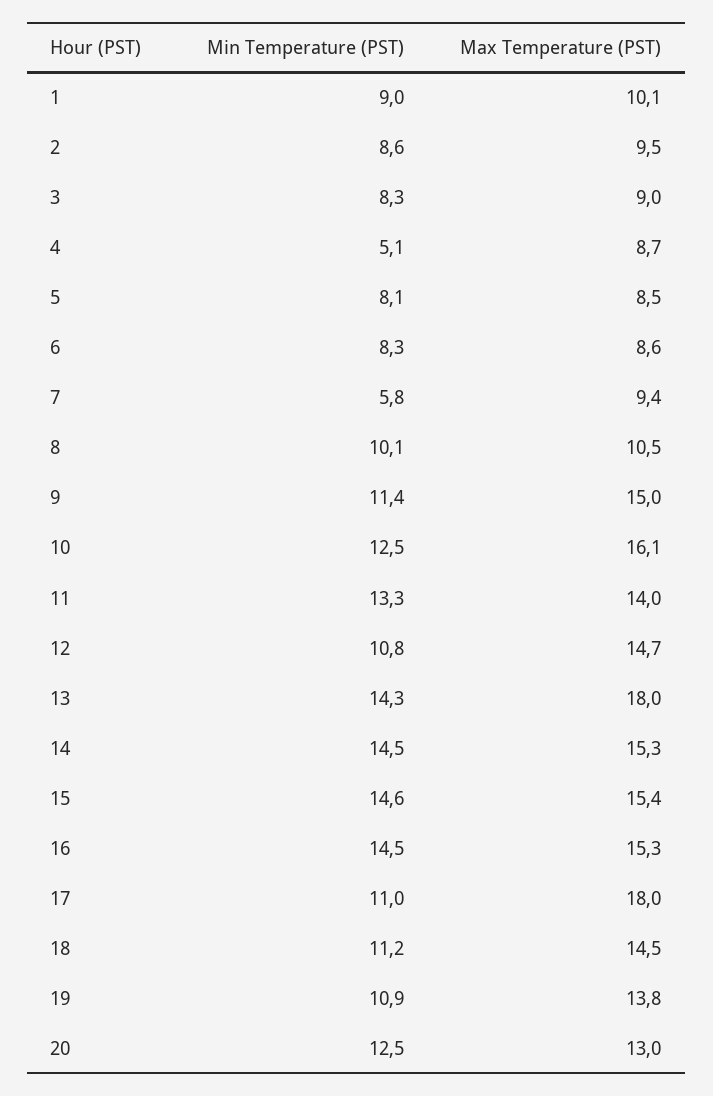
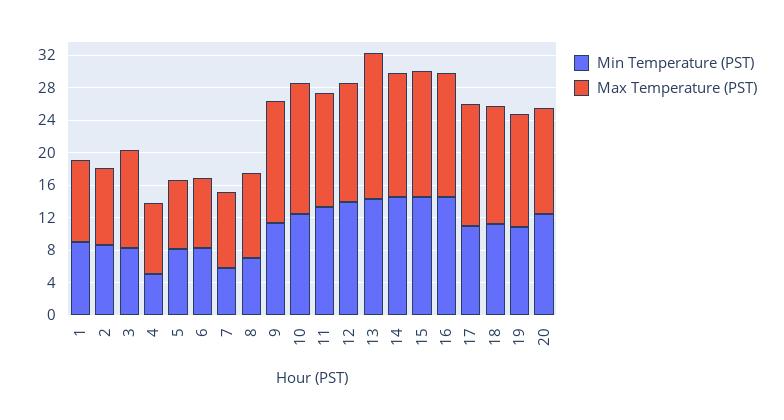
Max Temperature (PST), 3: 9 -> 12
Min Temperature (PST), 8: 10.1 -> 7
Min Temperature (PST), 12: 10.8 -> 14
Max Temperature (PST), 17: 18 -> 15

